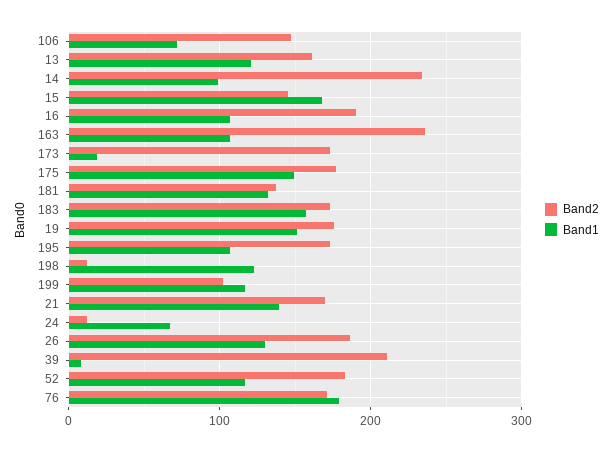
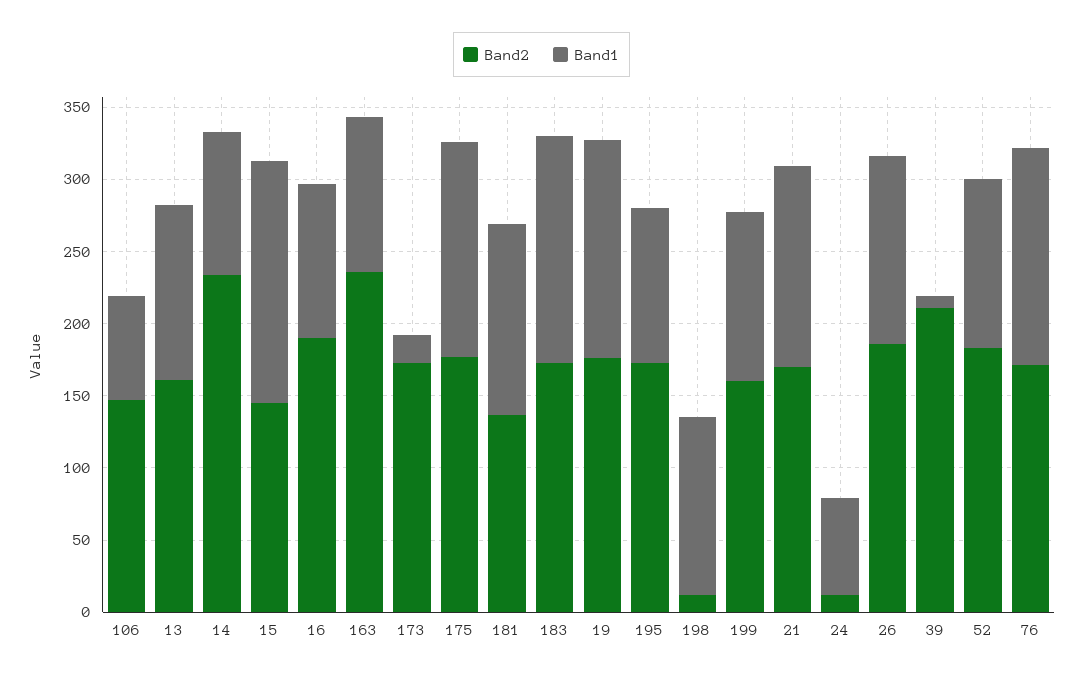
Band2, 199: 100 -> 160
Band1, 76: 180 -> 150

